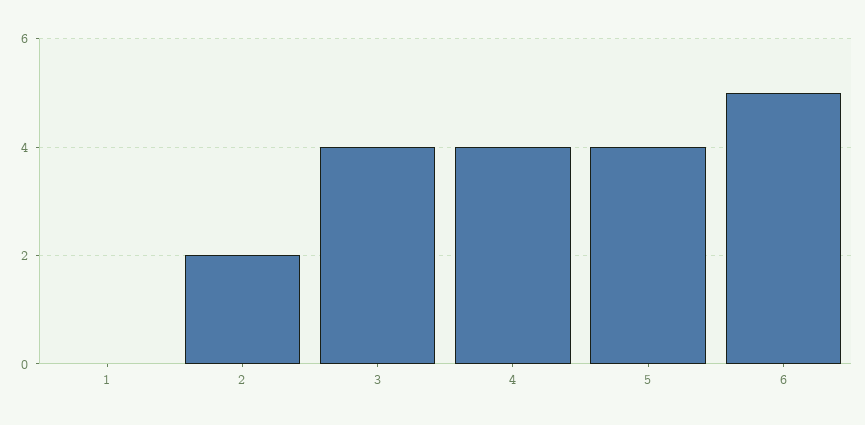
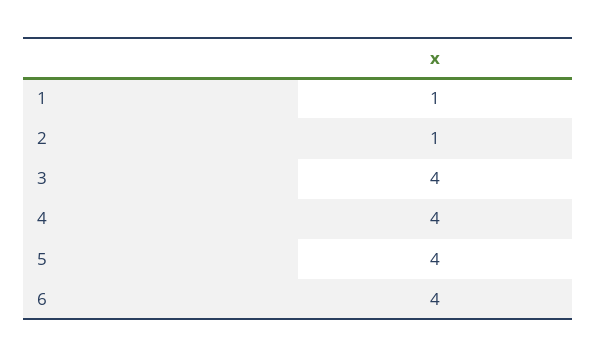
1: 0 -> 1
2: 2 -> 1
6: 5 -> 4

